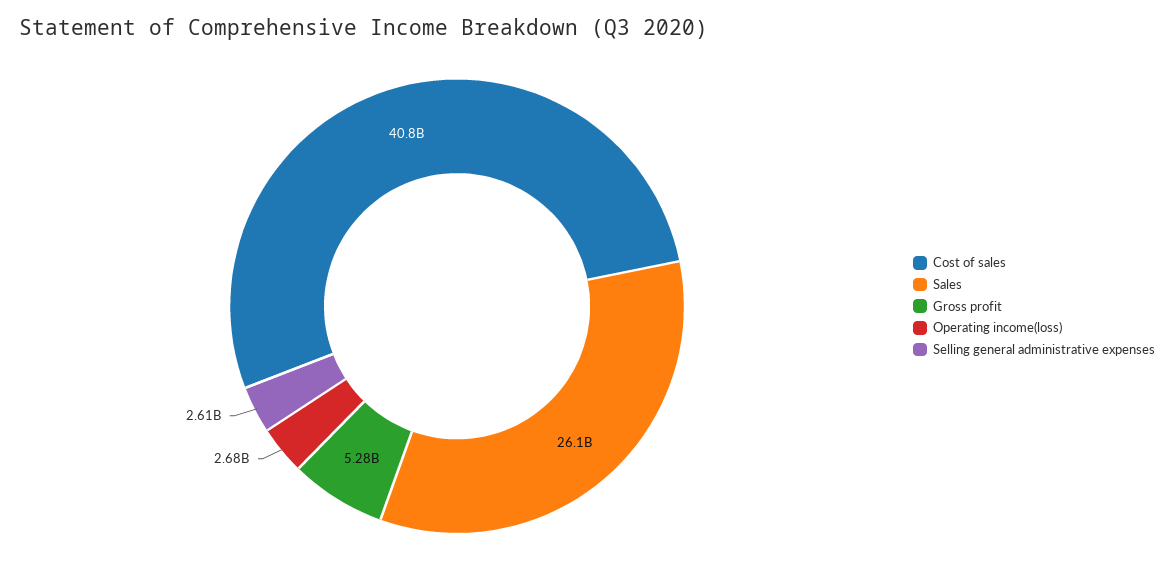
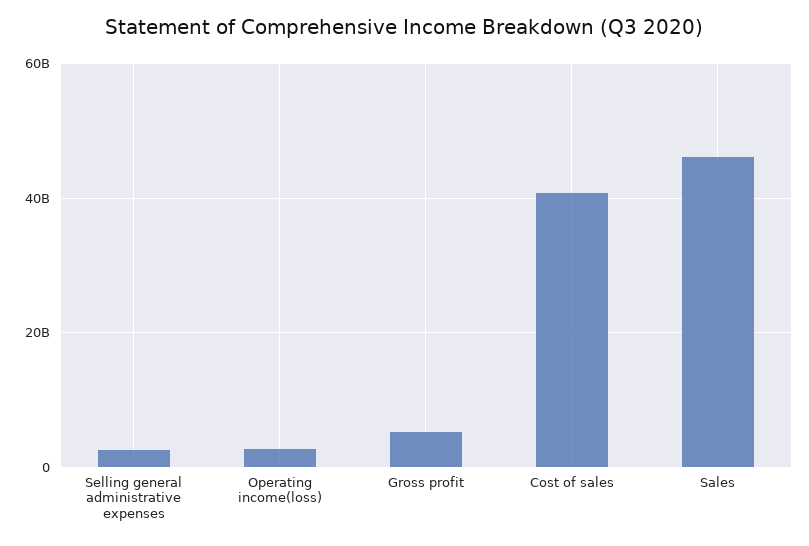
Sales: 26100000000 -> 46000000000

